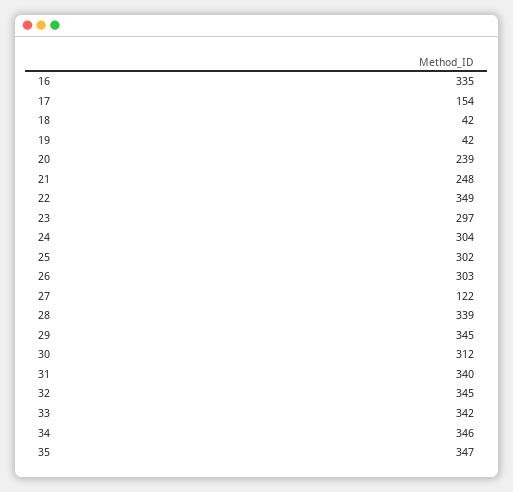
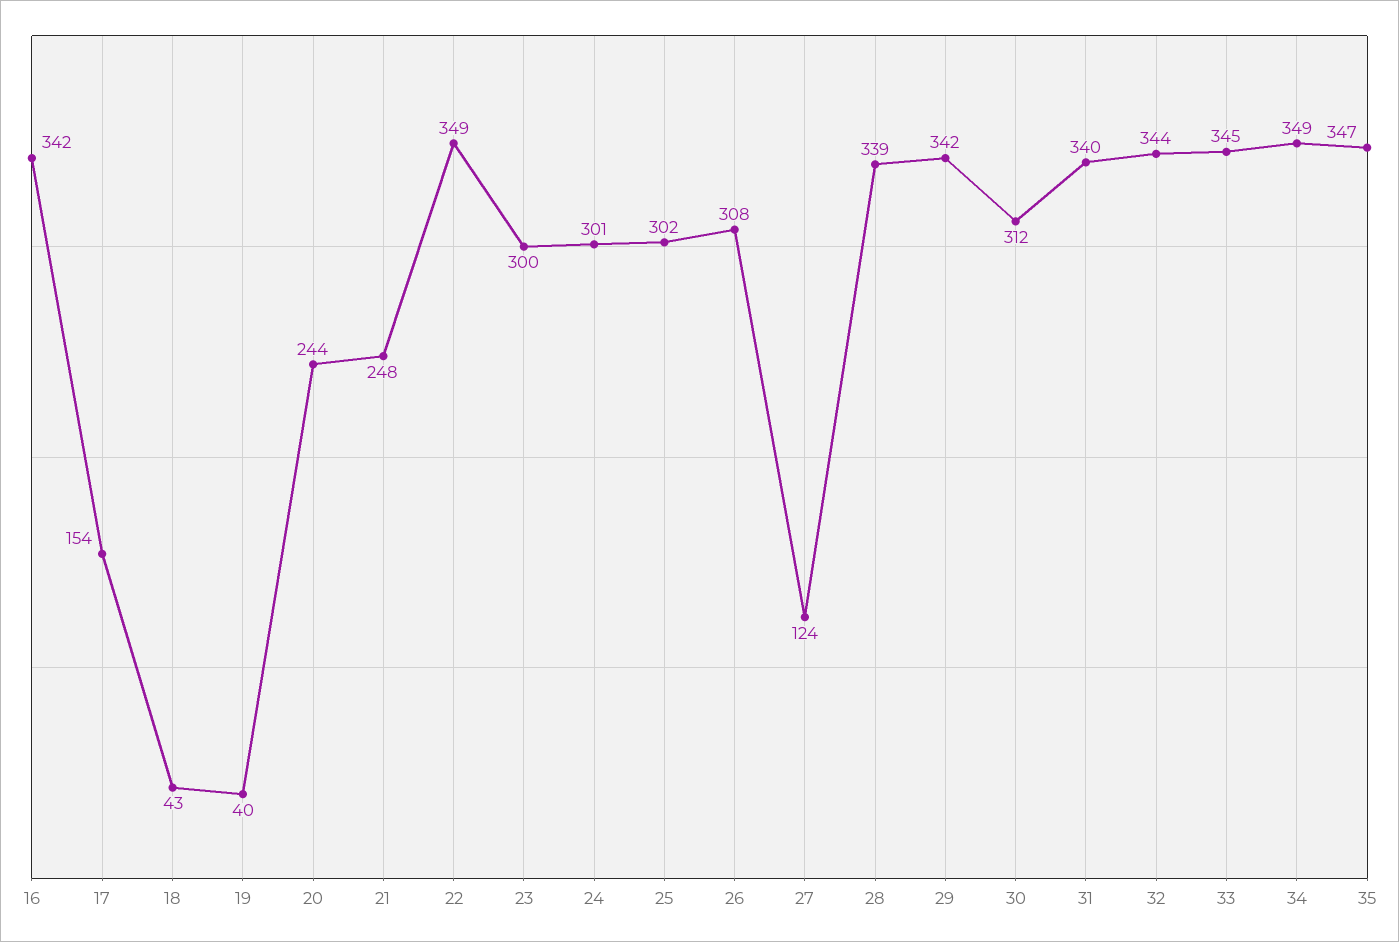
16: 335 -> 342
18: 42 -> 43
19: 42 -> 40
20: 239 -> 244
23: 297 -> 300
24: 304 -> 301
26: 303 -> 308
27: 122 -> 124
29: 345 -> 342
32: 345 -> 344
33: 342 -> 345
34: 346 -> 349

